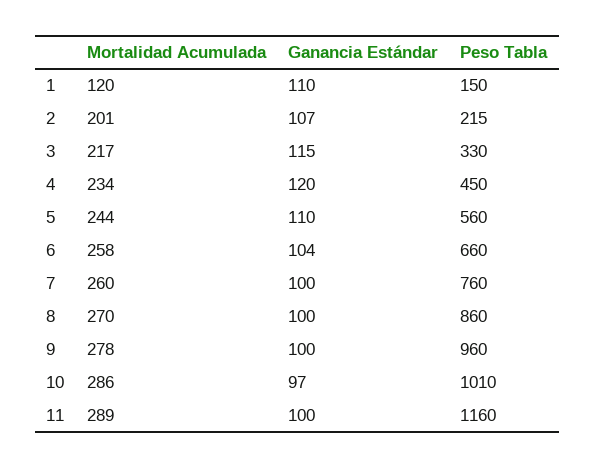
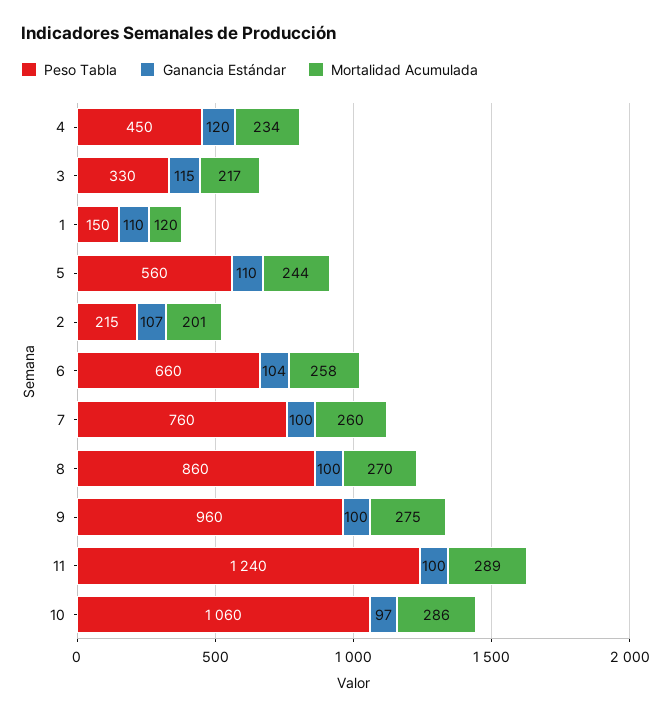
Mortalidad Acumulada, 9: 278 -> 275
Peso Tabla, 10: 1010 -> 1060
Peso Tabla, 11: 1160 -> 1240

